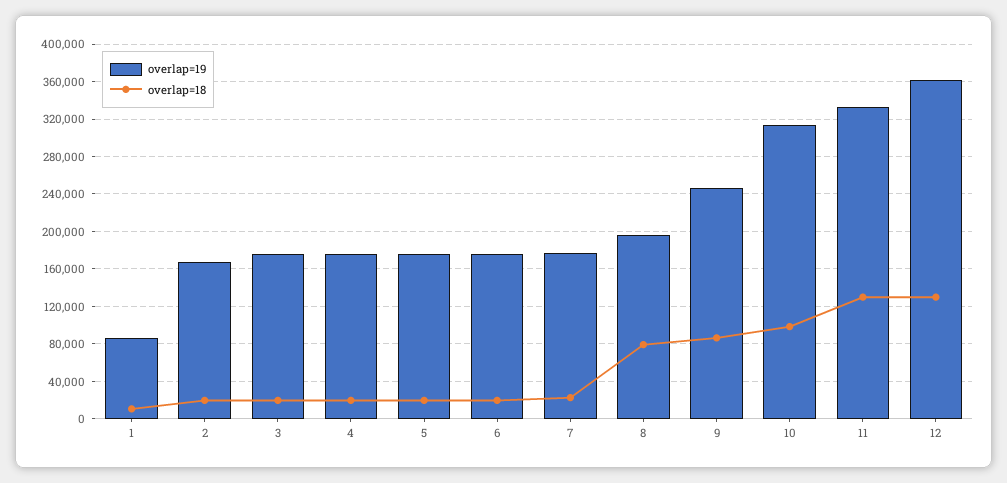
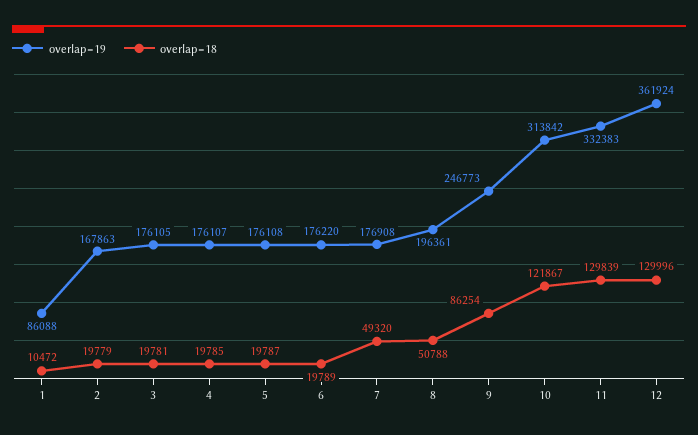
overlap=18, 7: 20000 -> 49320
overlap=18, 8: 80000 -> 50788
overlap=18, 10: 100000 -> 121867

